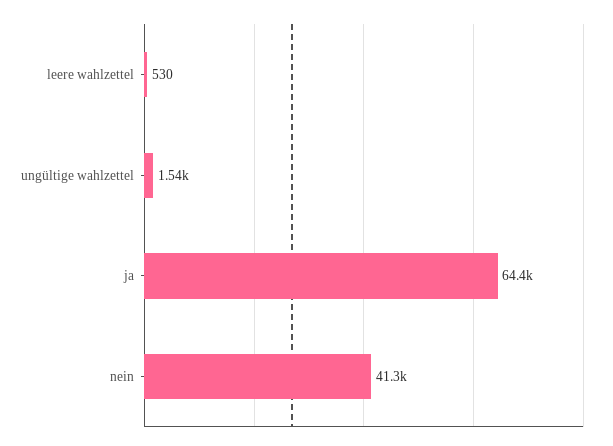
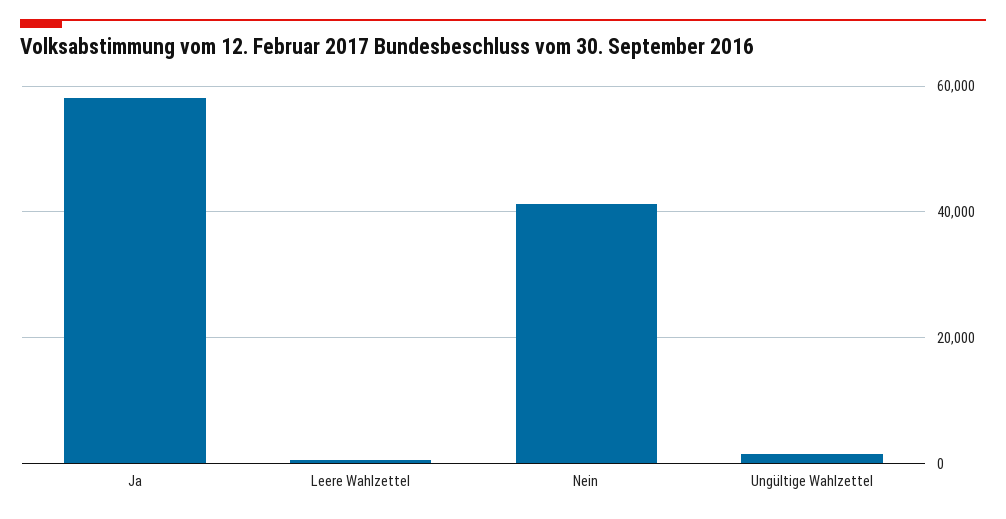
ja: 64400 -> 58000

